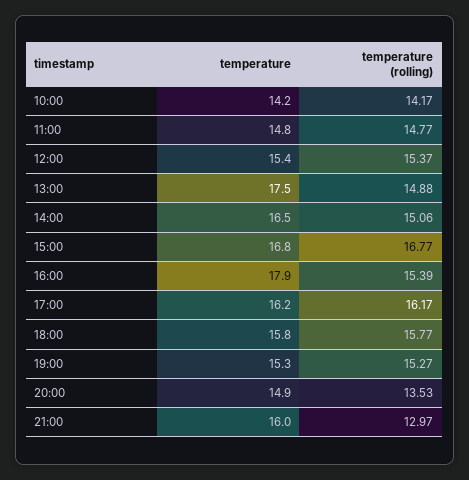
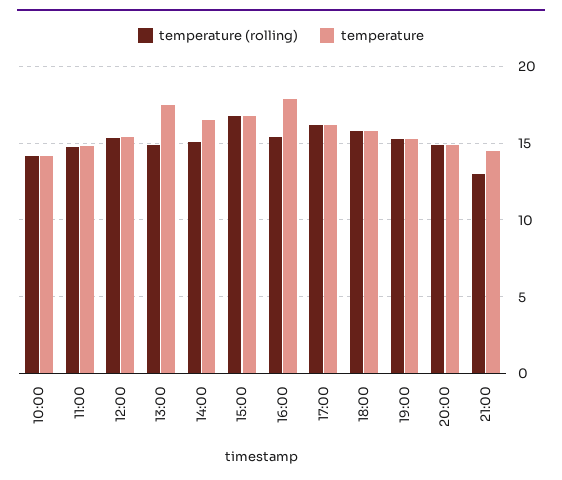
temperature (rolling), 20:00: 13.53 -> 15
temperature, 21:00: 16 -> 14.5

